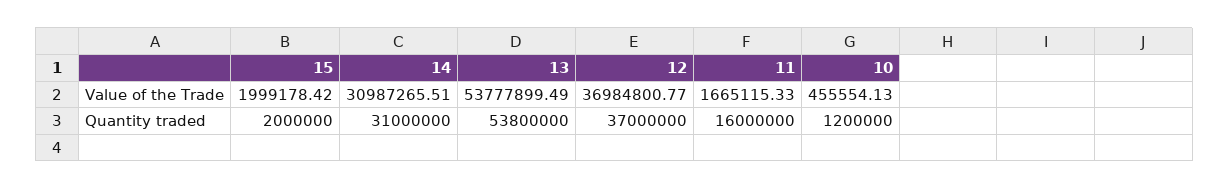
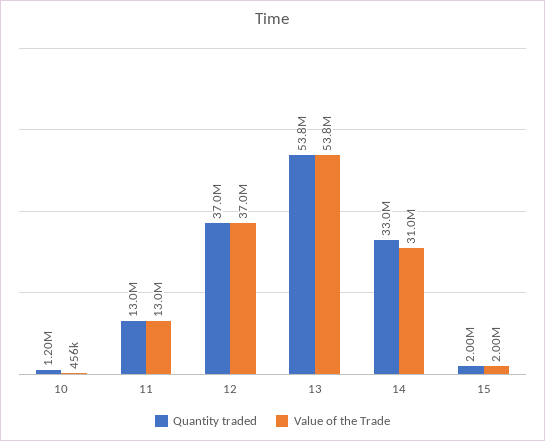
Value of the Trade, 11: 1665115.33 -> 13000000
Quantity traded, 14: 31000000 -> 33000000
Quantity traded, 11: 16000000 -> 13000000

